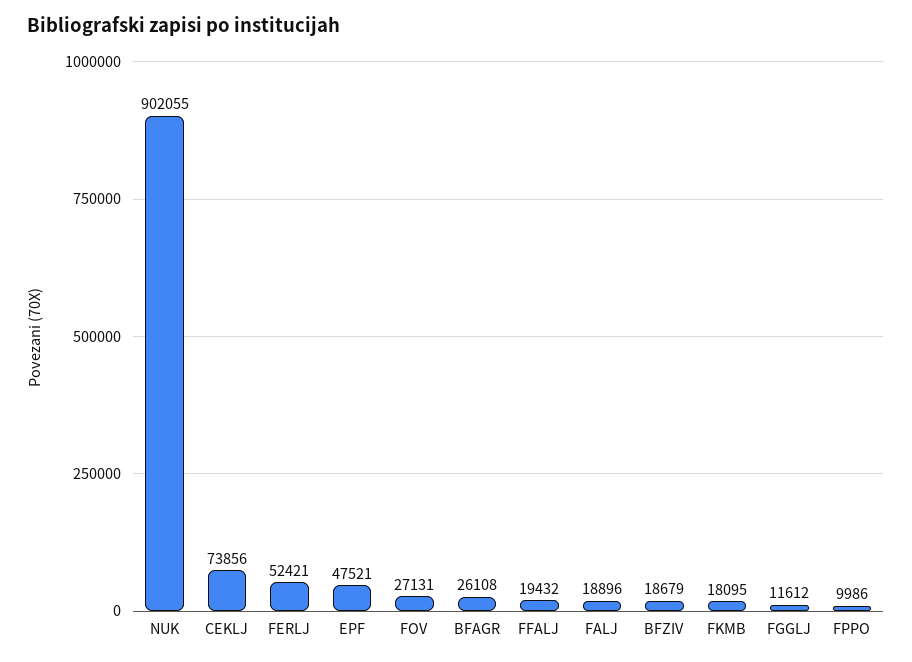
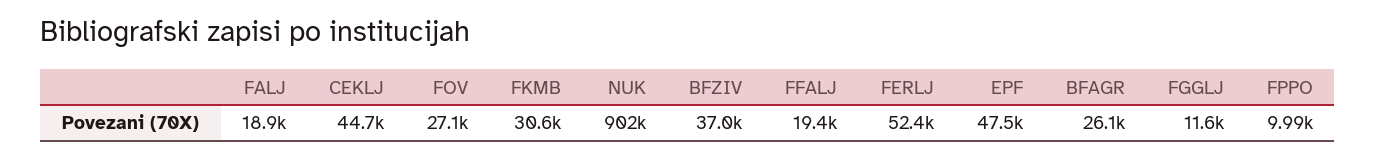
CEKLJ: 73856 -> 44700
BFZIV: 18679 -> 37000
FKMB: 18095 -> 30600

